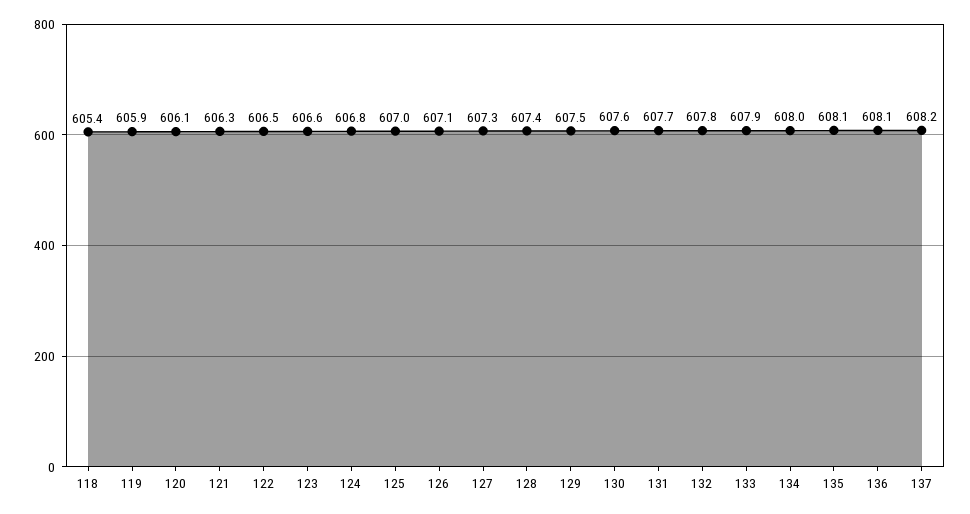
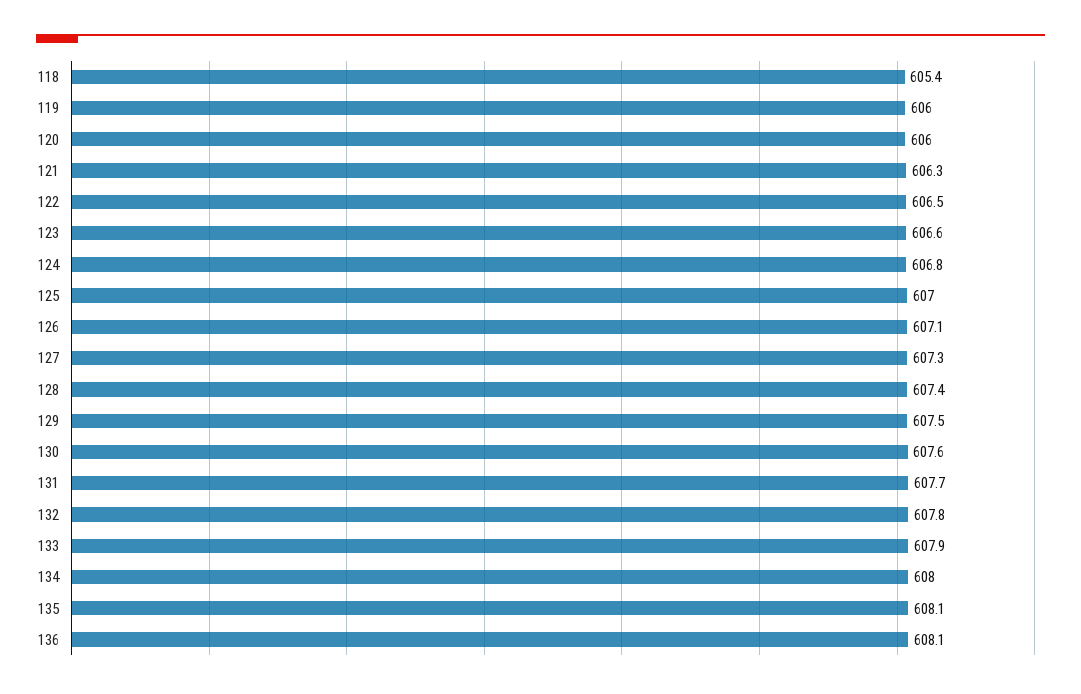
119: 605.9 -> 606
120: 606.1 -> 606
137: 608.2 -> none

